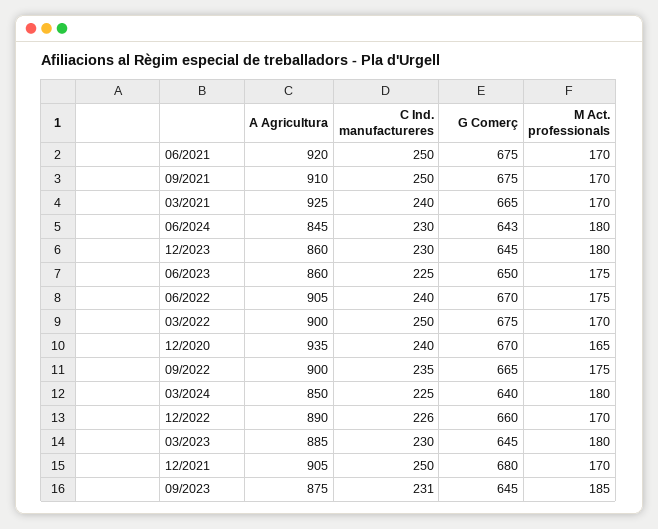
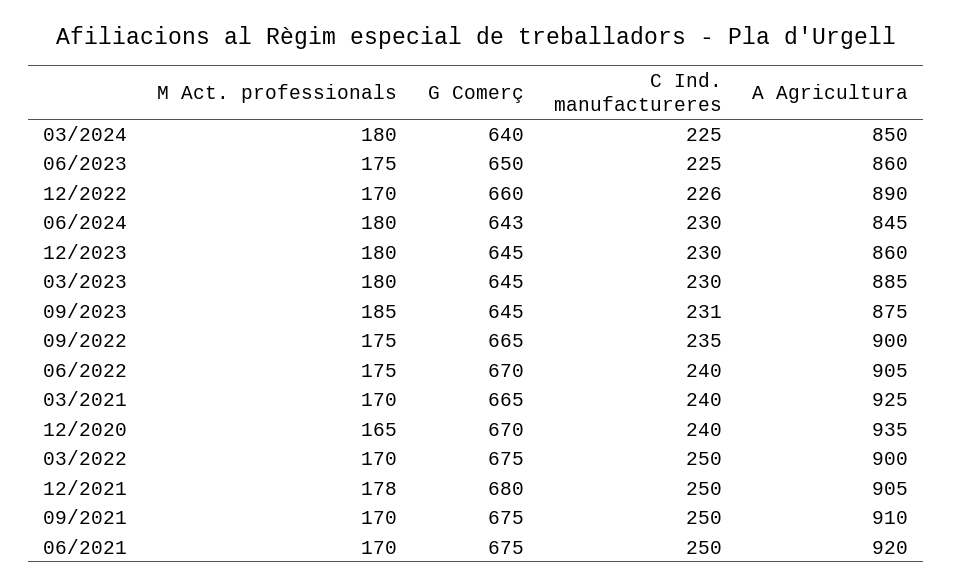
M Act. professionals, 12/2021: 170 -> 178

